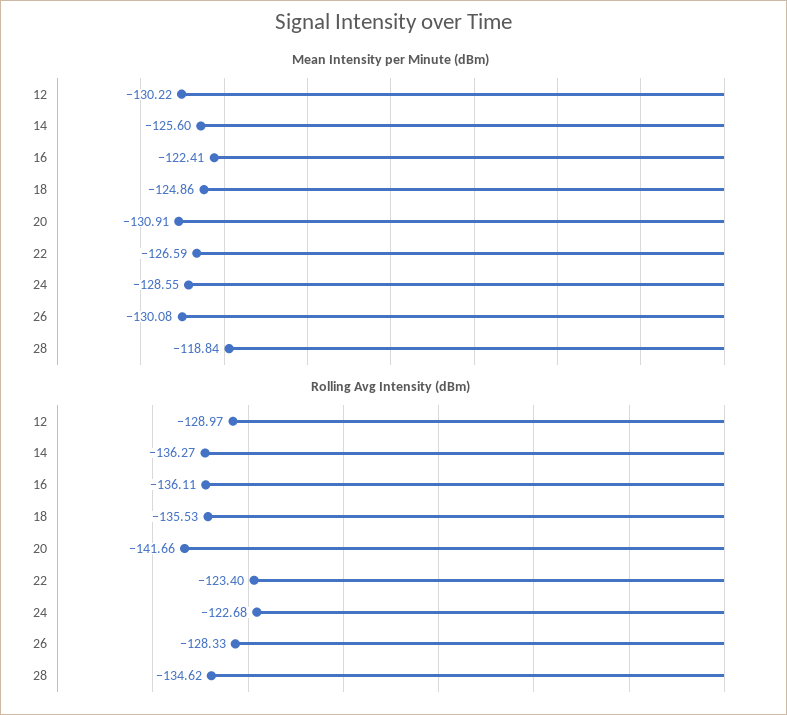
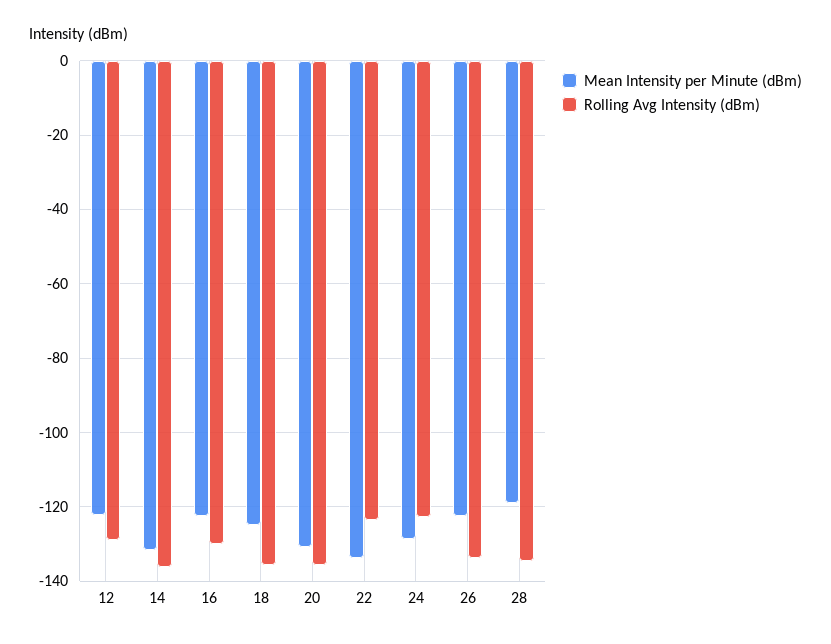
Mean Intensity per Minute (dBm), 12: -130.22 -> -122
Mean Intensity per Minute (dBm), 14: -125.6 -> -132
Mean Intensity per Minute (dBm), 22: -126.59 -> -134
Mean Intensity per Minute (dBm), 26: -130.08 -> -122
Rolling Avg Intensity (dBm), 16: -136.11 -> -130
Rolling Avg Intensity (dBm), 20: -141.66 -> -136
Rolling Avg Intensity (dBm), 26: -128.33 -> -134

